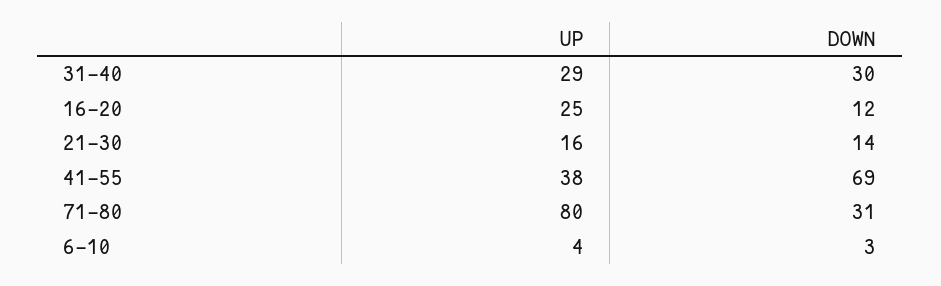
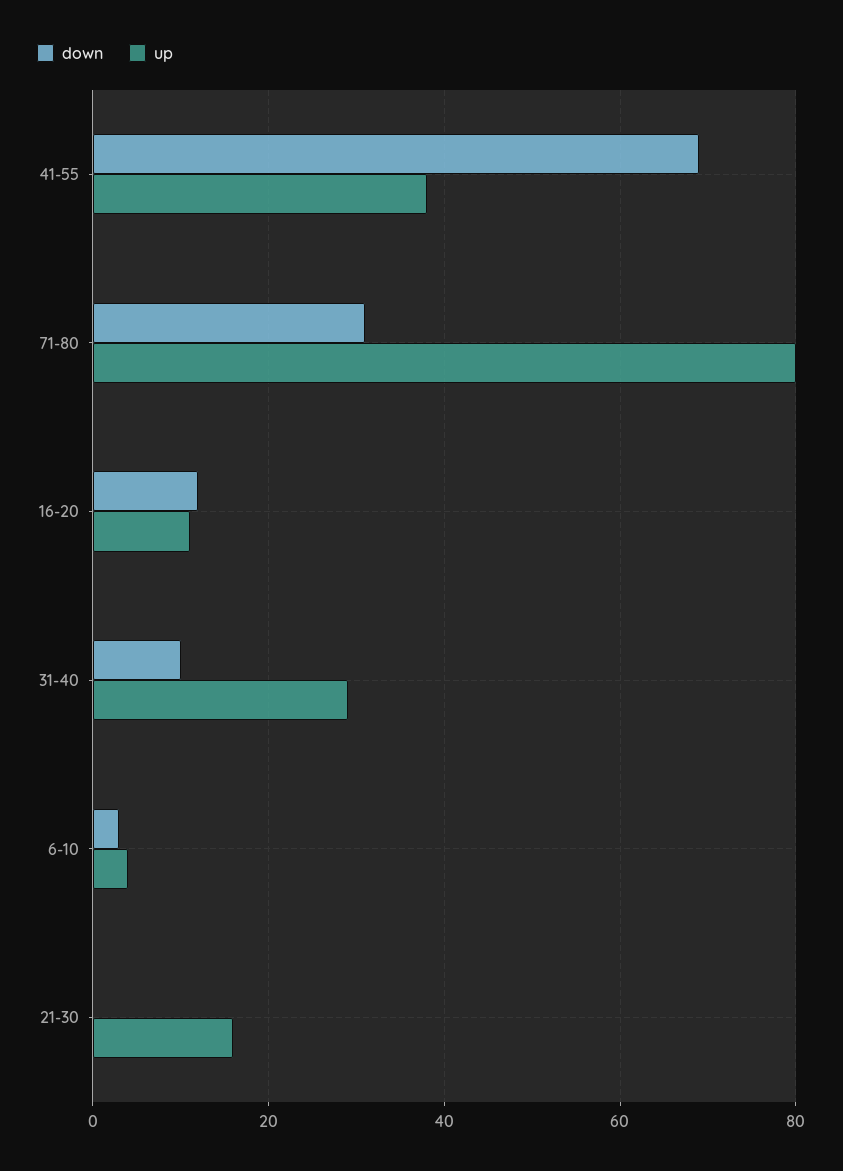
DOWN, 31-40: 30 -> 10
UP, 16-20: 25 -> 10
DOWN, 21-30: 14 -> 0

